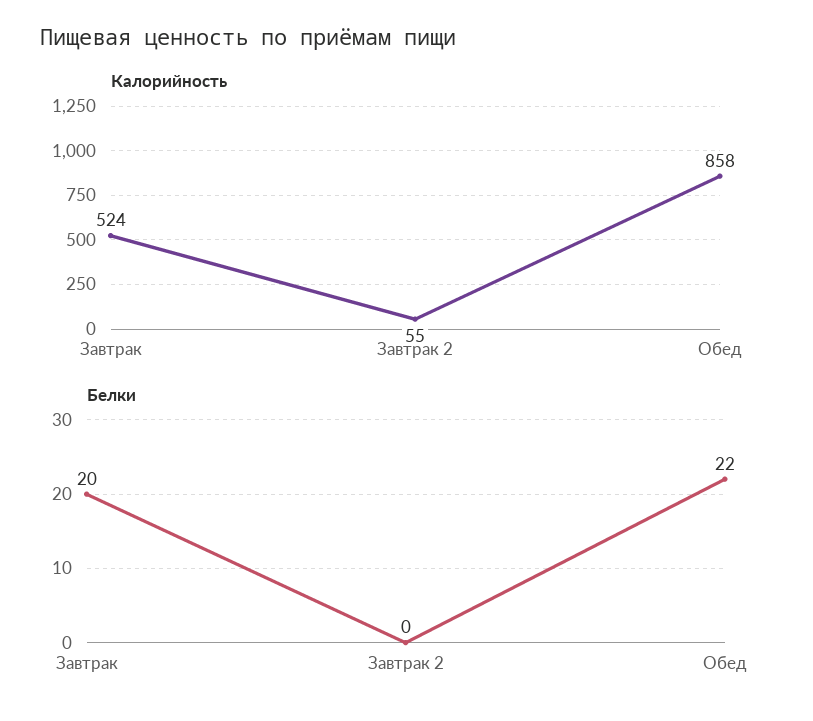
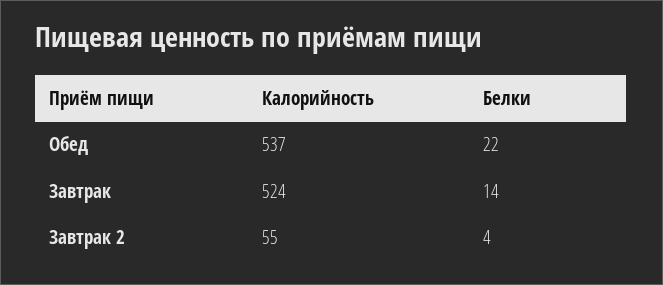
Калорийность, Обед: 858 -> 537
Белки, Завтрак: 20 -> 14
Белки, Завтрак 2: 0 -> 4

